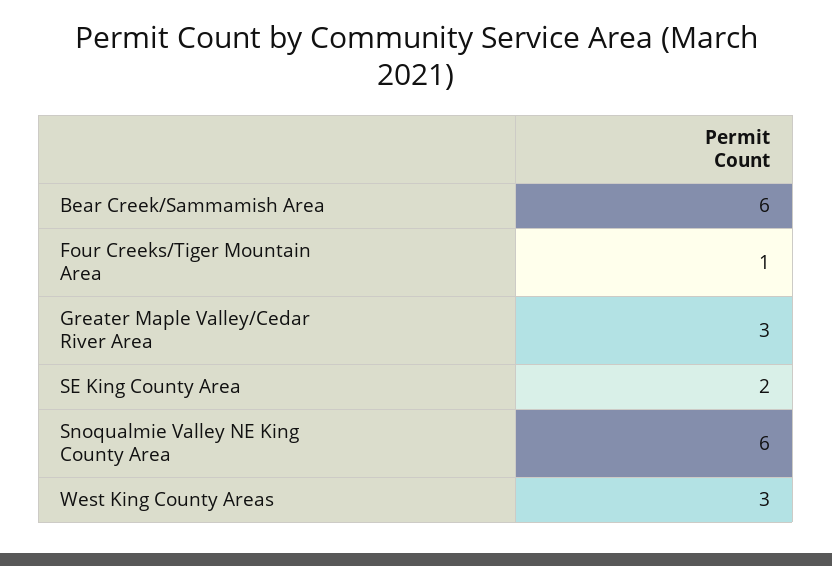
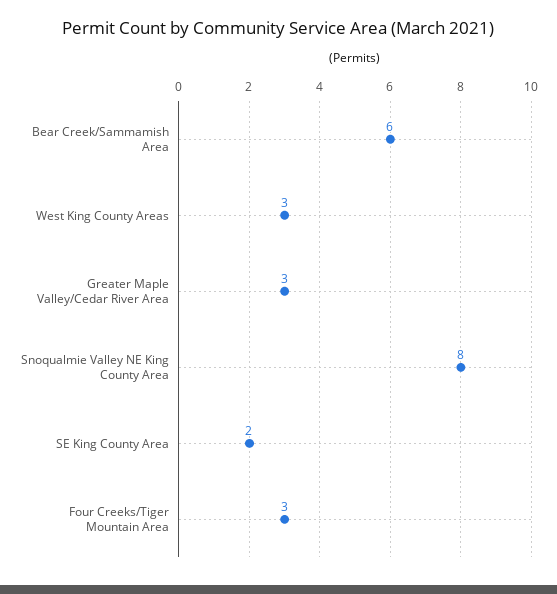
Four Creeks/Tiger Mountain Area: 1 -> 3
Snoqualmie Valley NE King County Area: 6 -> 8

